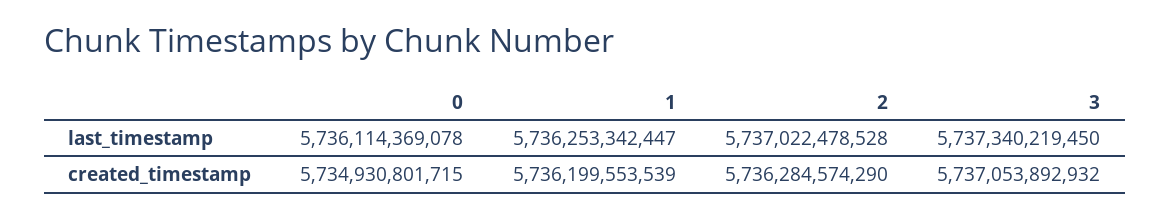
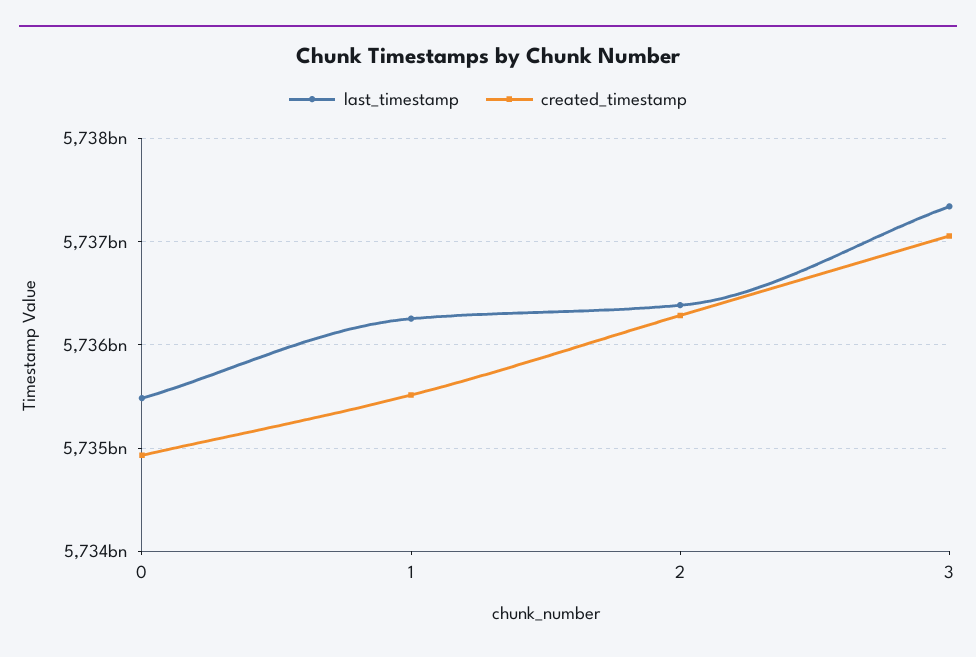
last_timestamp, 0: 5736114369078 -> 5735500000000
last_timestamp, 2: 5737022478528 -> 5736400000000
created_timestamp, 1: 5736199553539 -> 5735500000000

